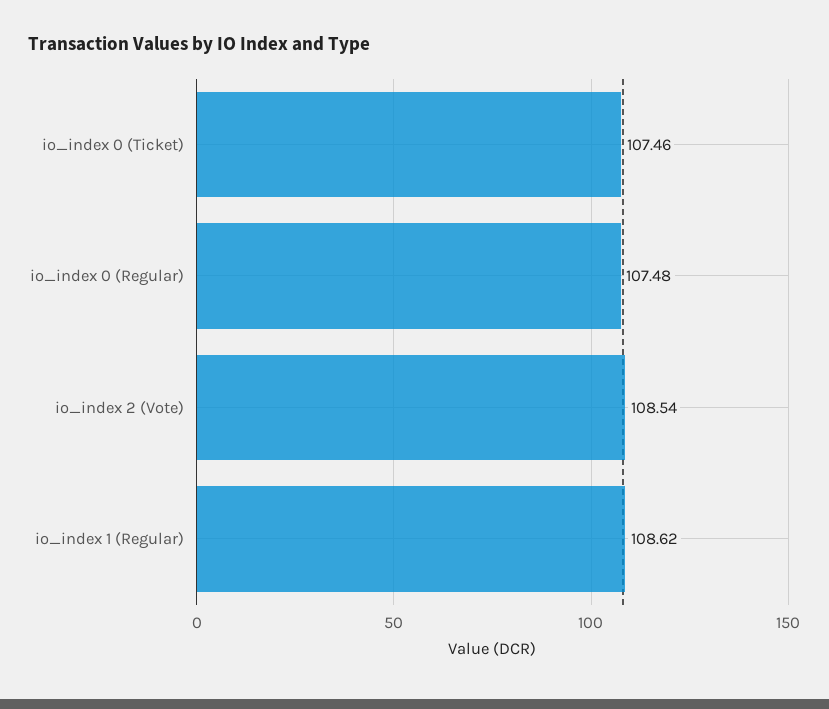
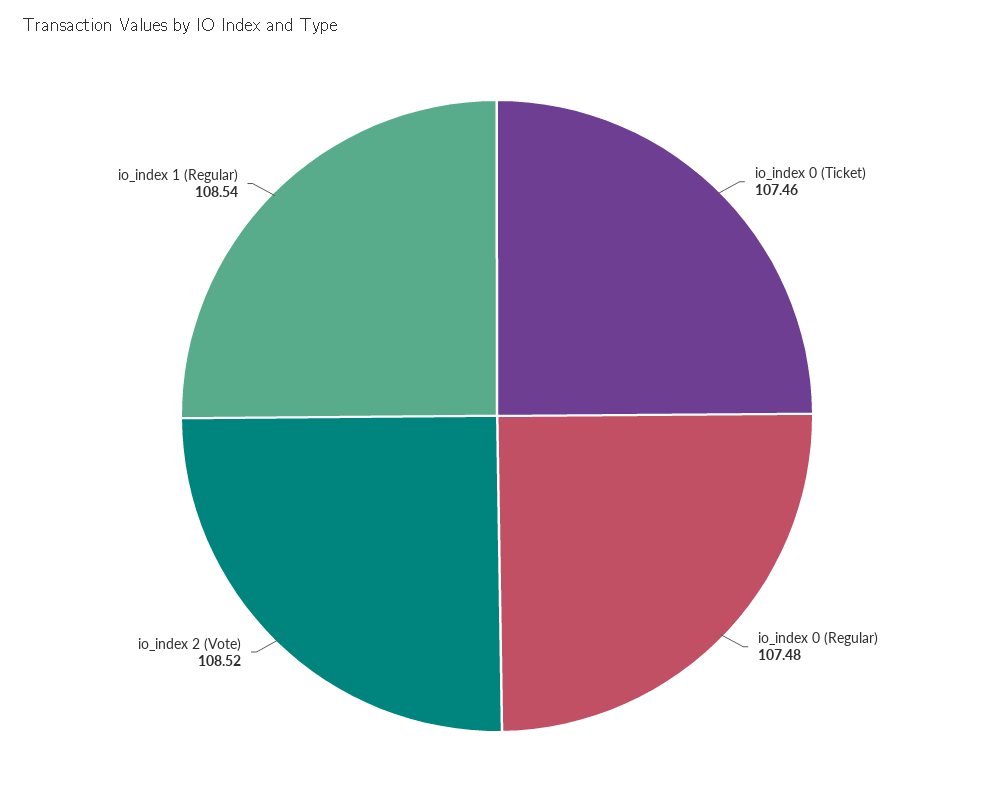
io_index 2 (Vote): 108.54 -> 108.52
io_index 1 (Regular): 108.62 -> 108.54

